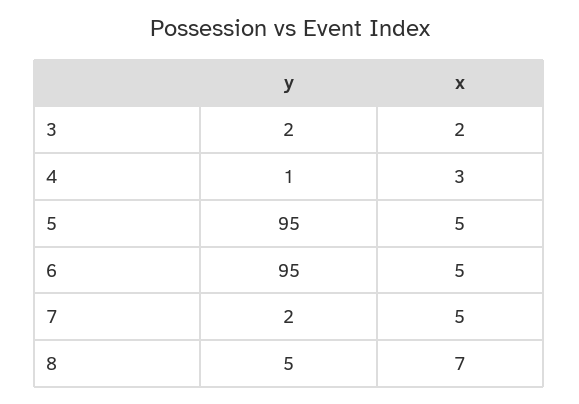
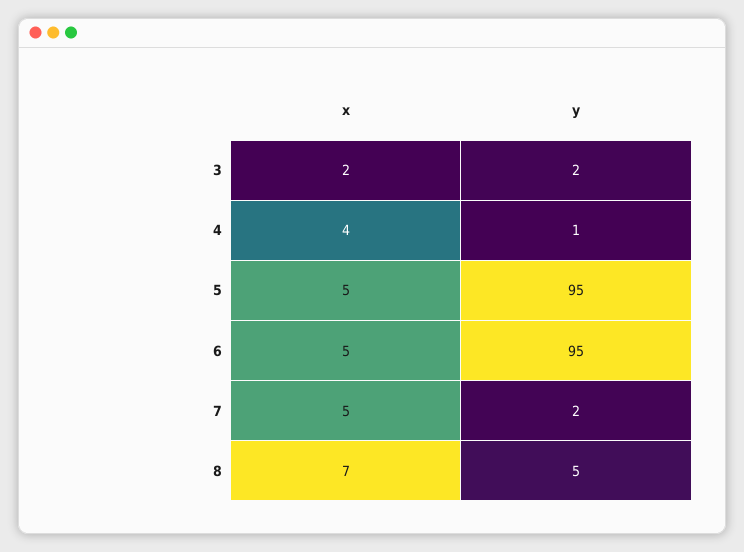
x, 4: 3 -> 4

